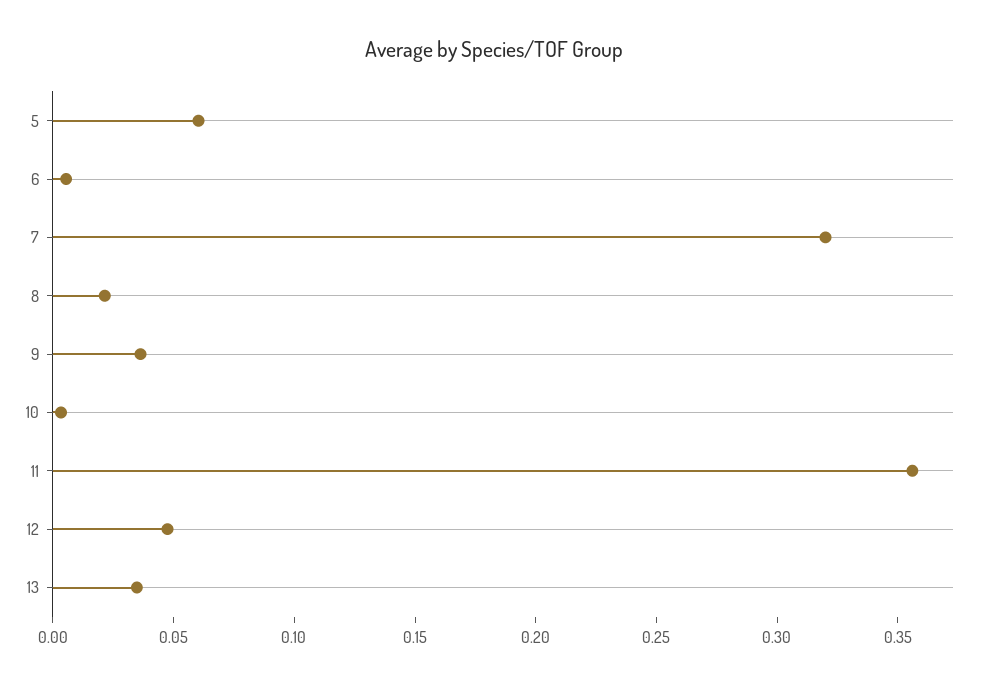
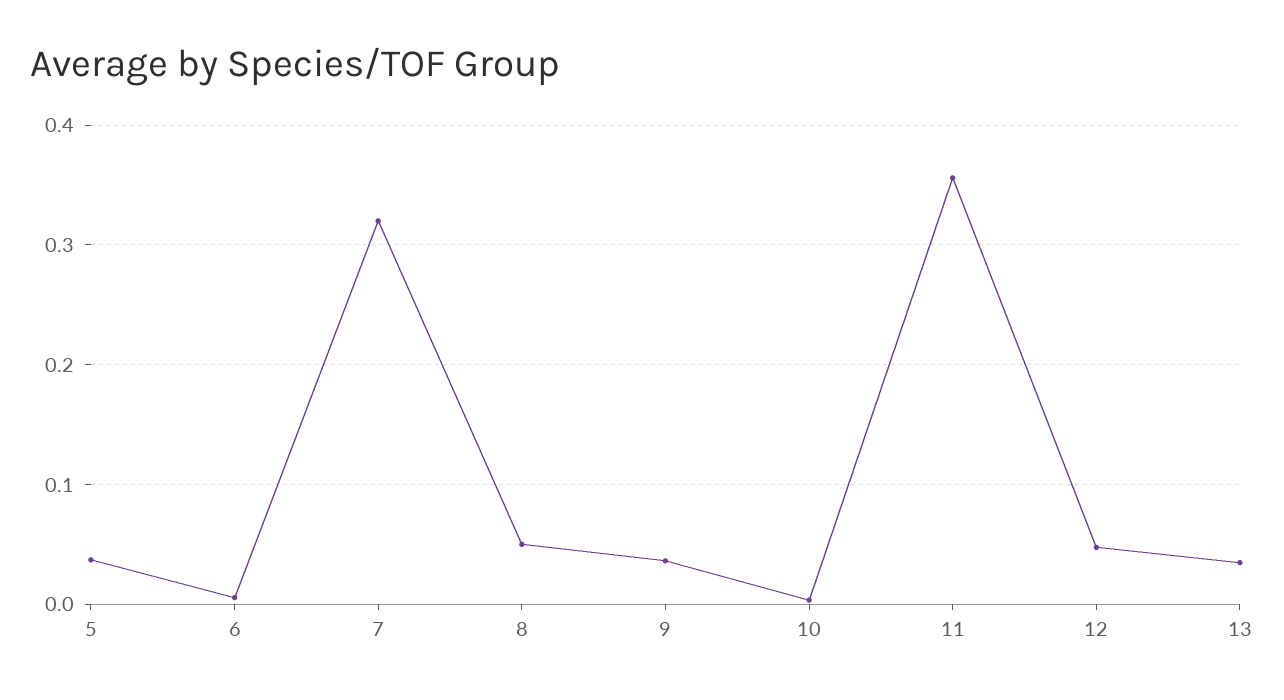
5: 0.06 -> 0.04
8: 0.02 -> 0.05

